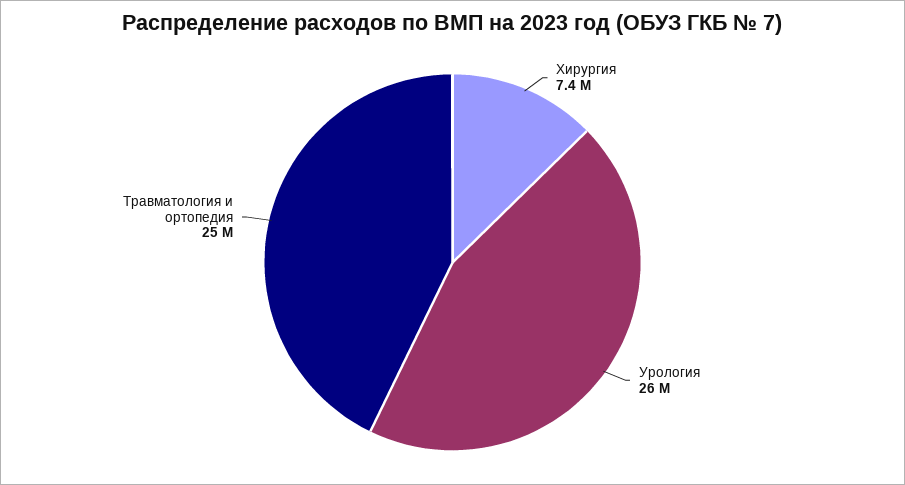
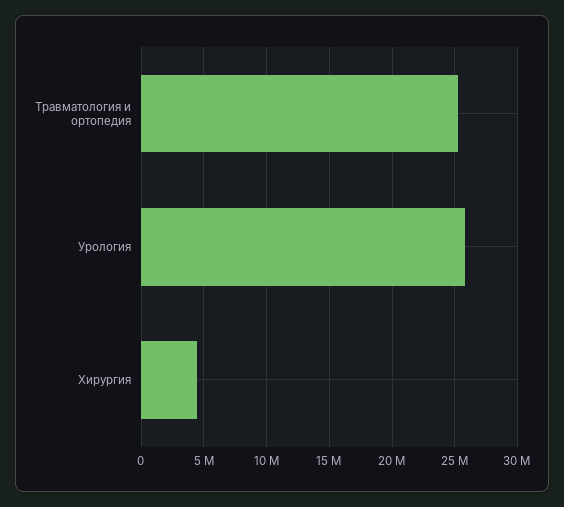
Хирургия: 7400000 -> 4500000

